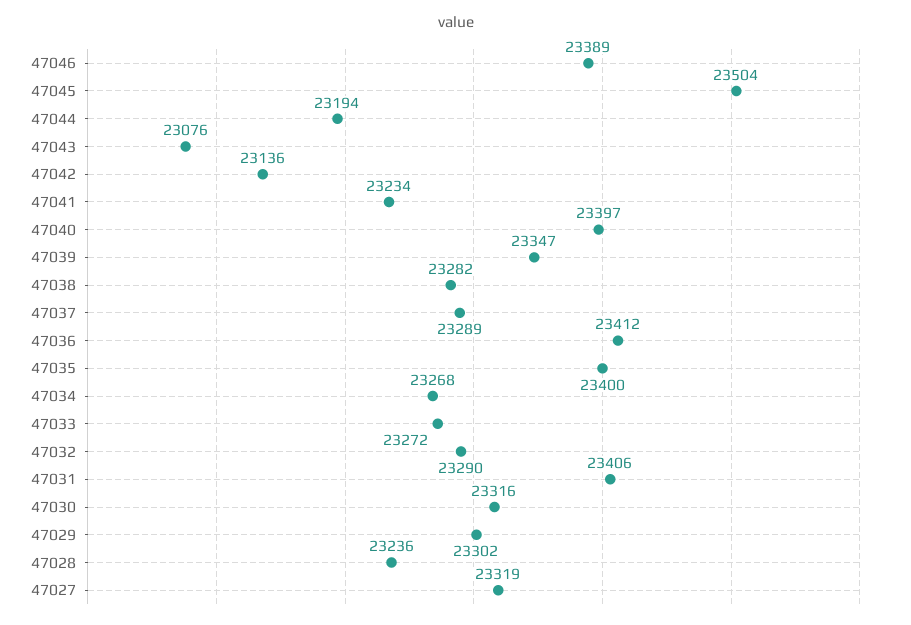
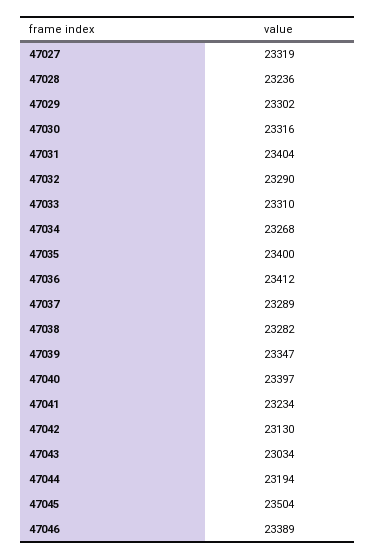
47043: 23076 -> 23034
47042: 23136 -> 23130
47033: 23272 -> 23310
47031: 23406 -> 23404

